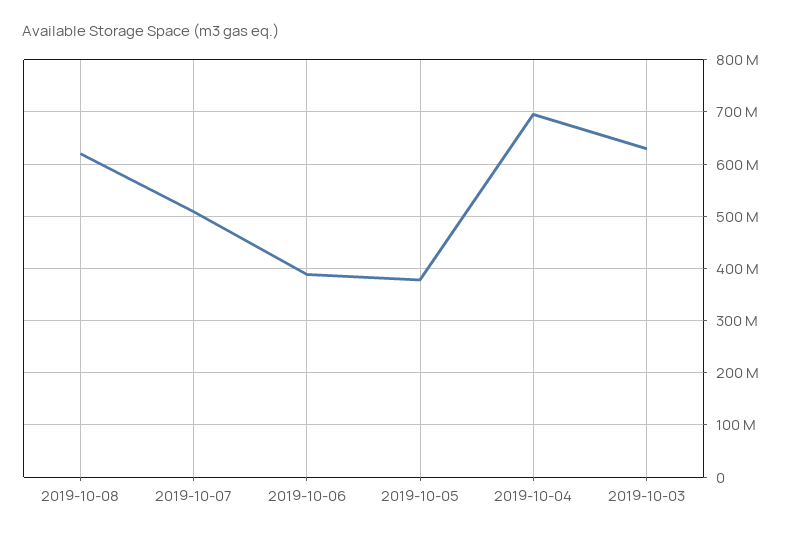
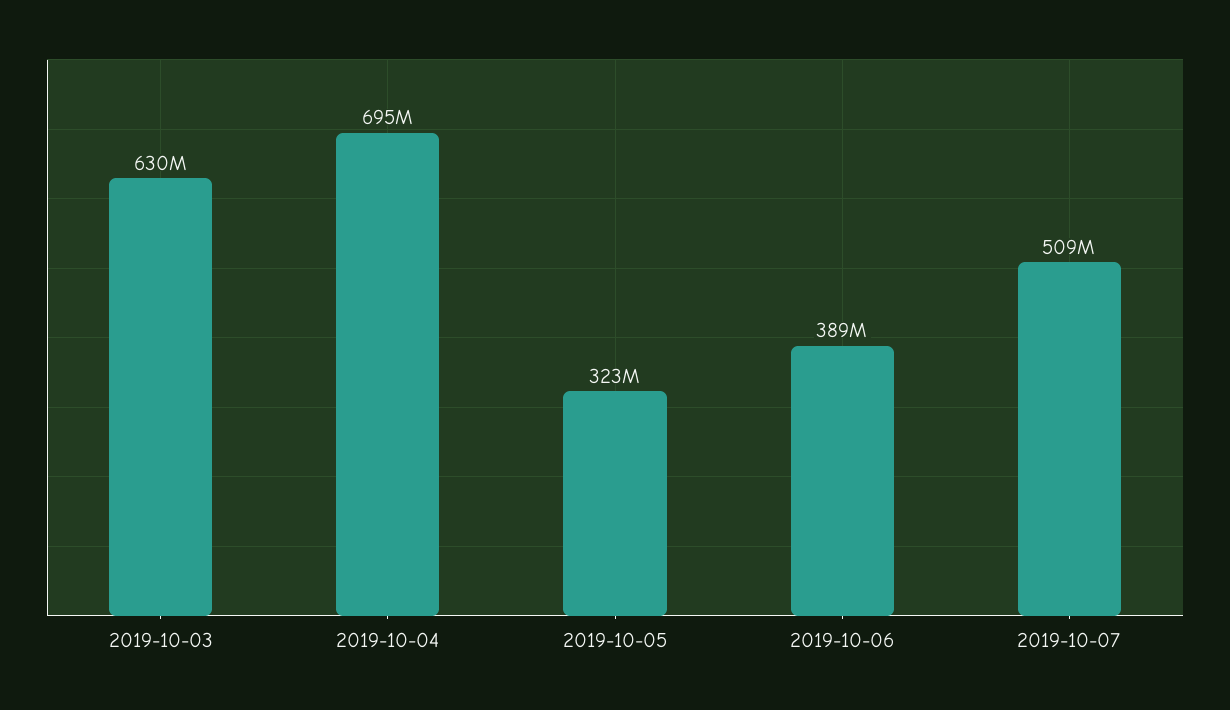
2019-10-08: 620000000 -> none
2019-10-05: 380000000 -> 323000000

